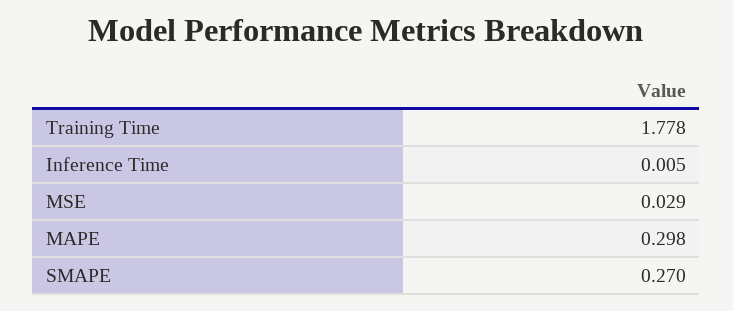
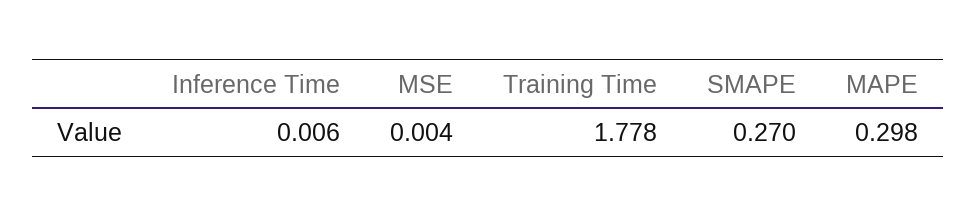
Inference Time: 0.005 -> 0.006
MSE: 0.029 -> 0.004

